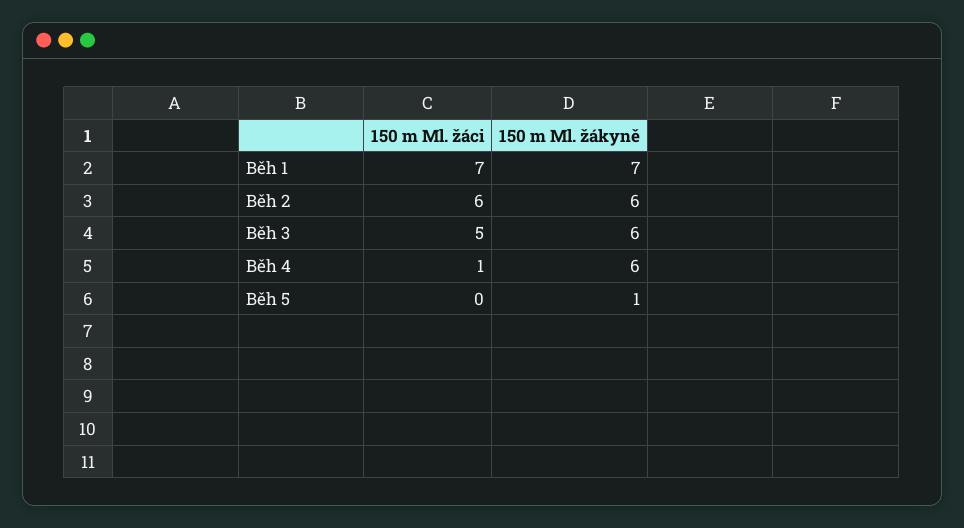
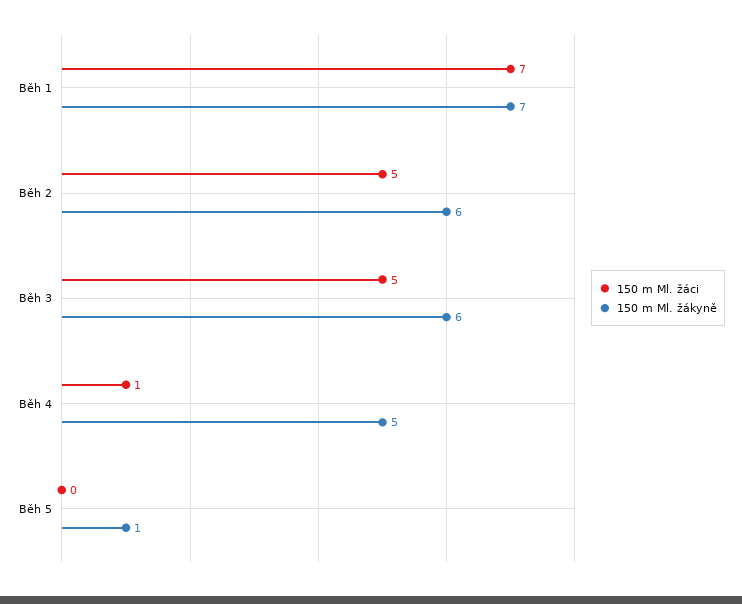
150 m Ml. žáci, Běh 2: 6 -> 5
150 m Ml. žákyně, Běh 4: 6 -> 5

